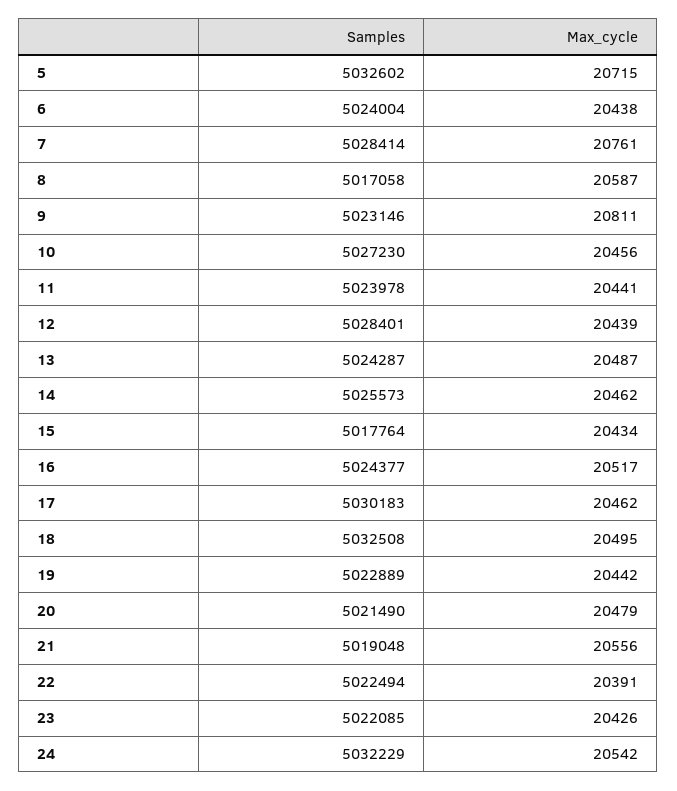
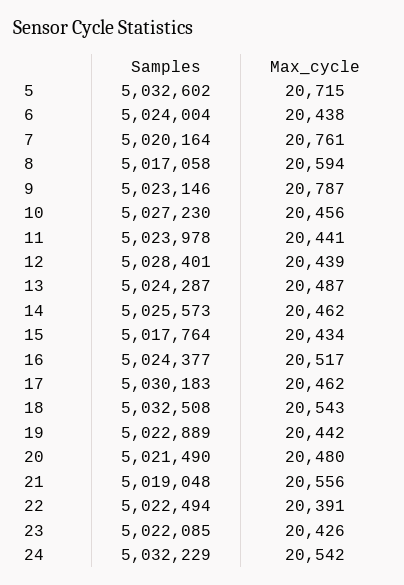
Samples, 7: 5028414 -> 5020164
Max_cycle, 8: 20587 -> 20594
Max_cycle, 9: 20811 -> 20787
Max_cycle, 18: 20495 -> 20543
Max_cycle, 20: 20479 -> 20480

